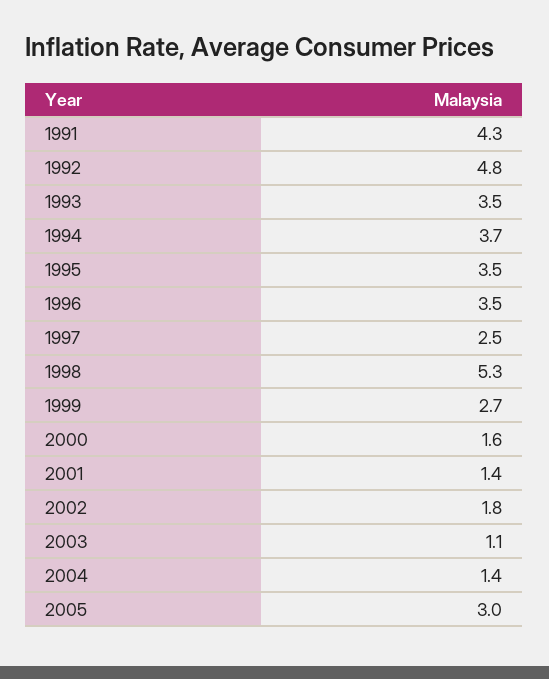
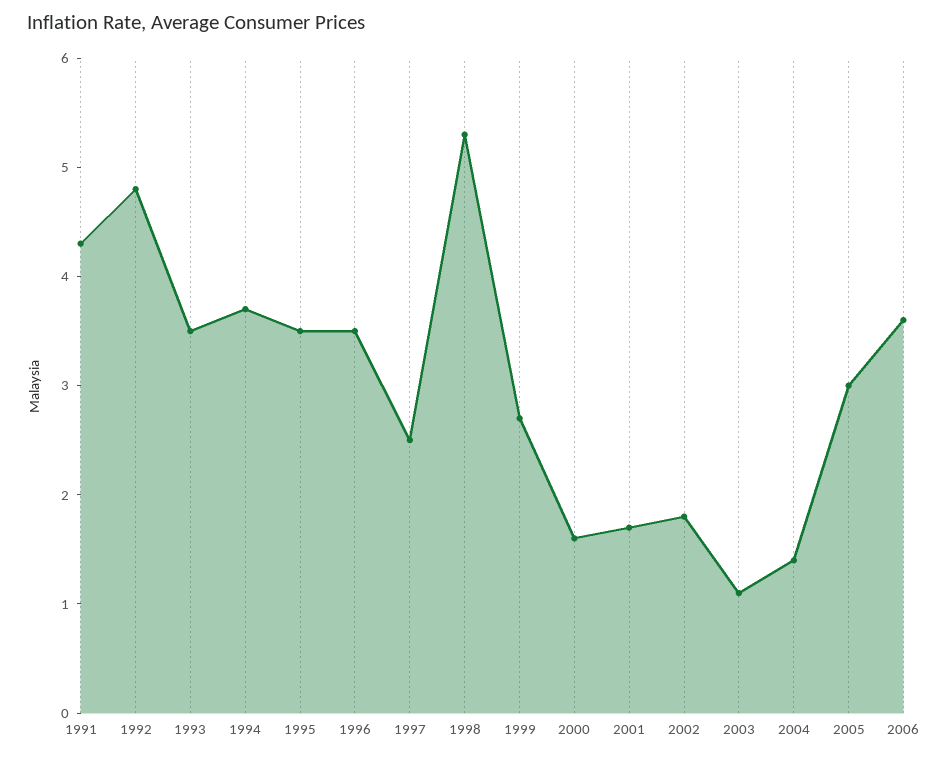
2001: 1.4 -> 1.7
2006: none -> 3.6

